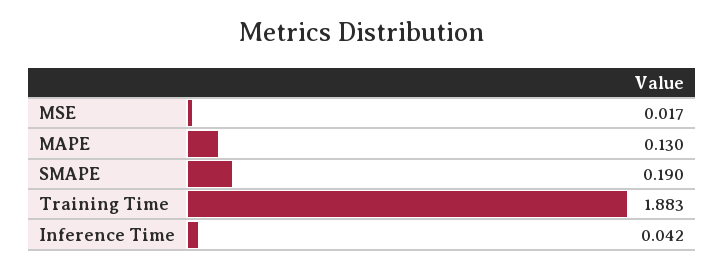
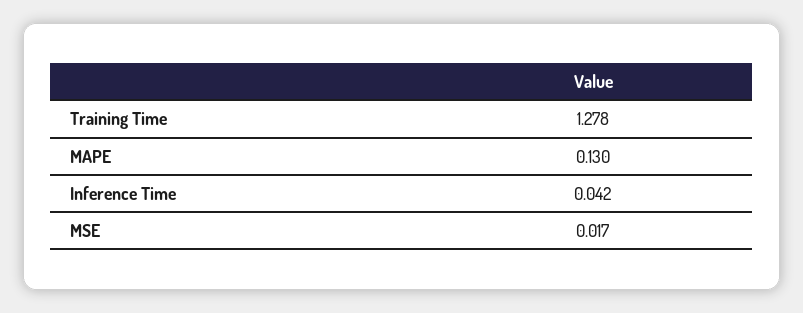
SMAPE: 0.19 -> none
Training Time: 1.883 -> 1.278

